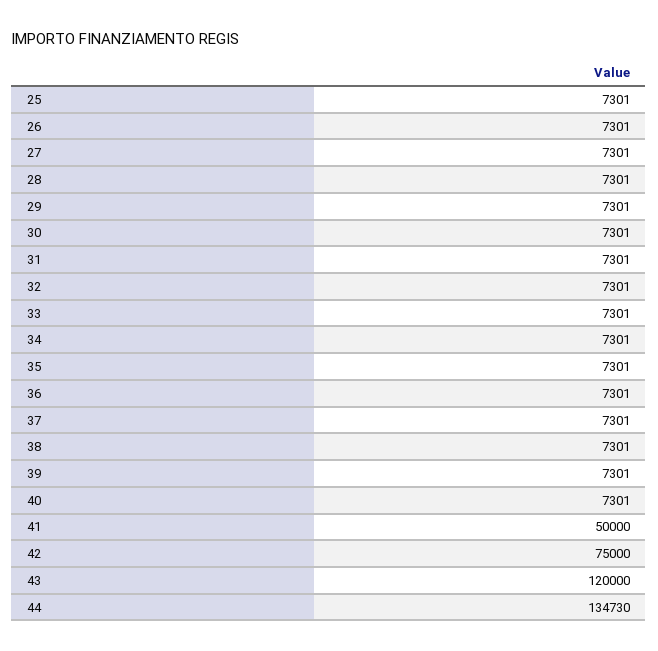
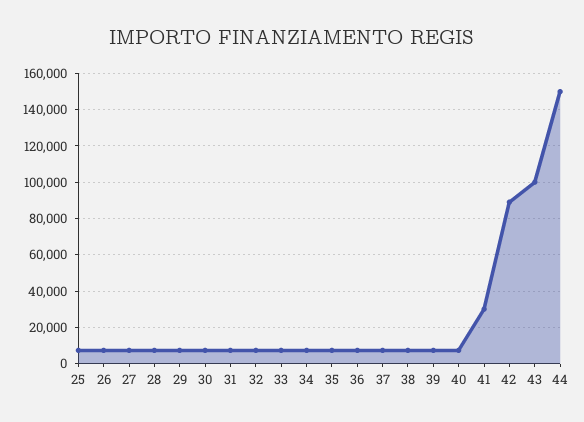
41: 50000 -> 30000
42: 75000 -> 90000
43: 120000 -> 100000
44: 134730 -> 150000

